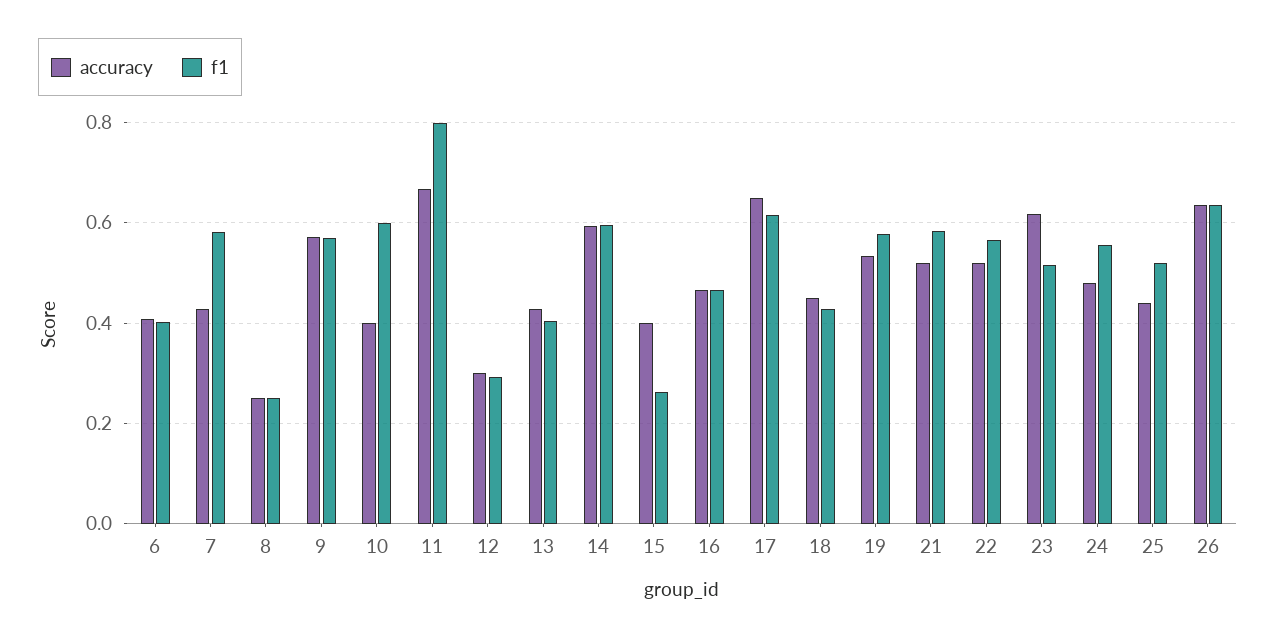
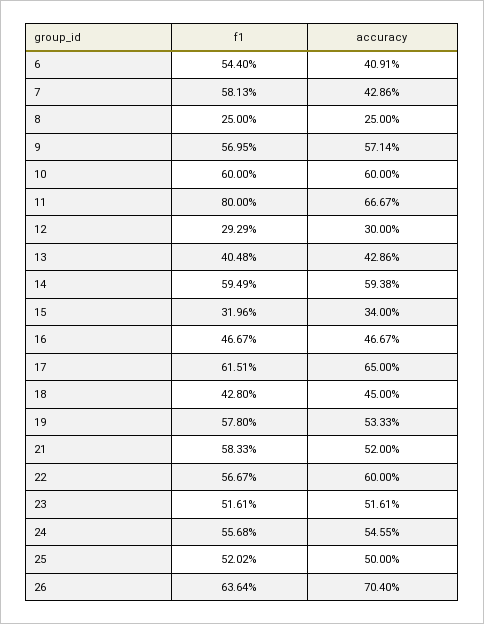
f1, 6: 0.4 -> 0.544
accuracy, 10: 0.4 -> 0.6
accuracy, 15: 0.4 -> 0.34
f1, 15: 0.26 -> 0.3196
accuracy, 22: 0.52 -> 0.6
accuracy, 23: 0.62 -> 0.5161
accuracy, 24: 0.48 -> 0.5455
accuracy, 25: 0.44 -> 0.5
accuracy, 26: 0.64 -> 0.704

